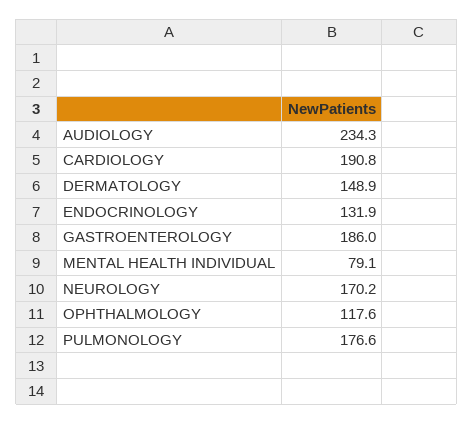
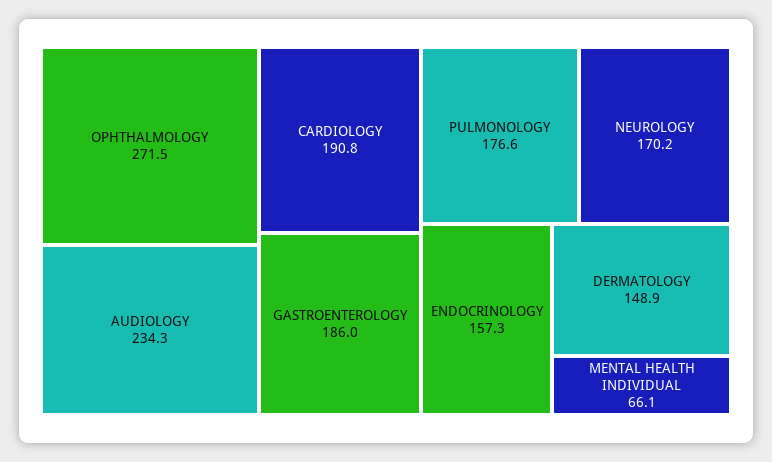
ENDOCRINOLOGY: 131.9 -> 157.3
MENTAL HEALTH INDIVIDUAL: 79.1 -> 66.1
OPHTHALMOLOGY: 117.6 -> 271.5

